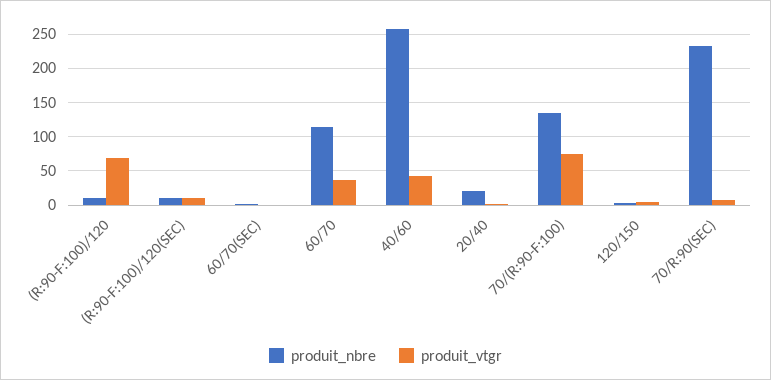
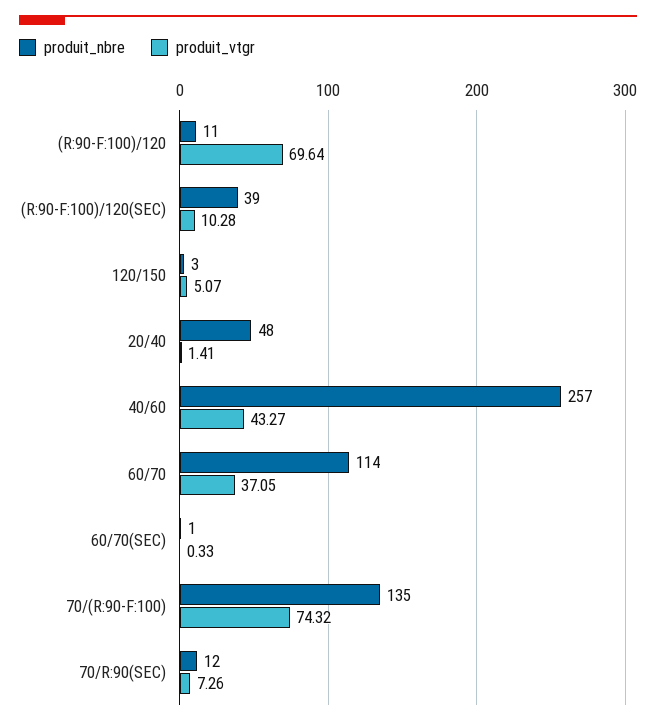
produit_nbre, (R:90-F:100)/120(SEC): 10 -> 39
produit_nbre, 20/40: 20 -> 48
produit_nbre, 70/R:90(SEC): 230 -> 12

